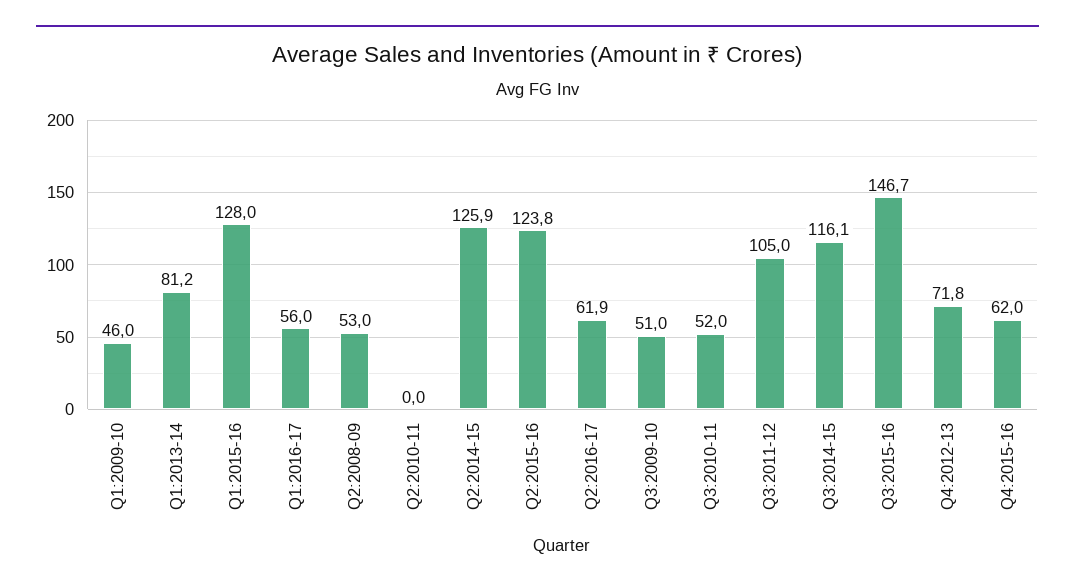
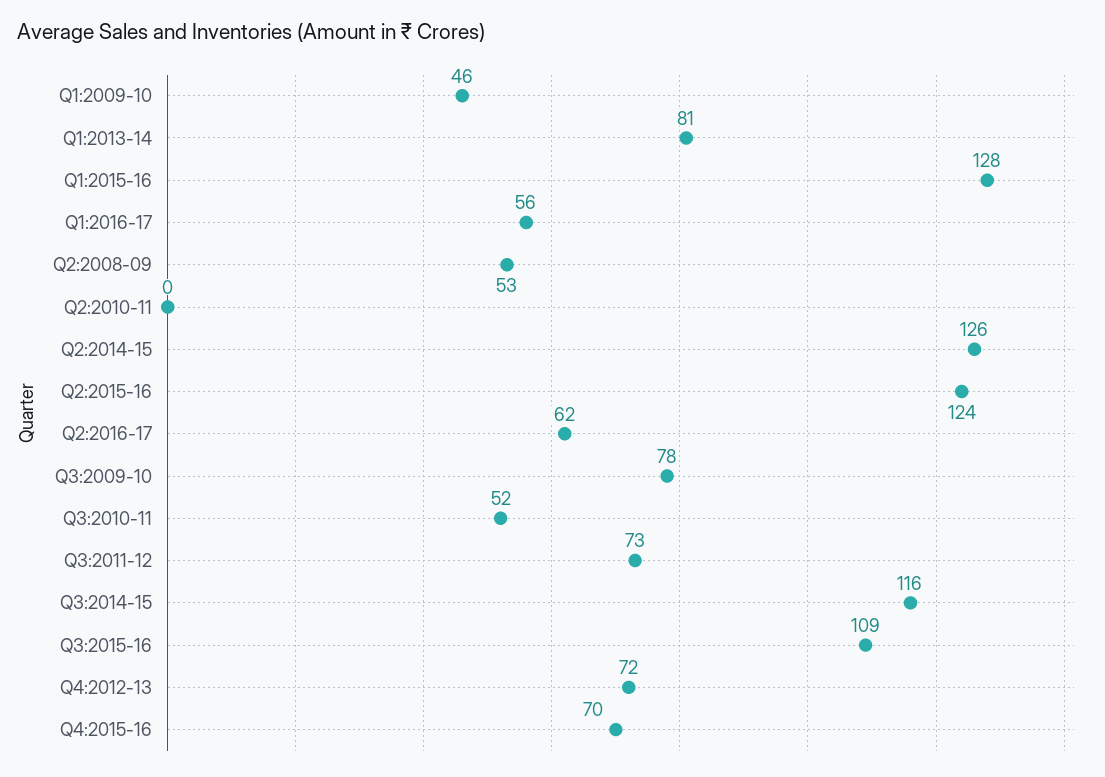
Q3:2009-10: 51 -> 78
Q3:2011-12: 105 -> 73
Q3:2015-16: 146.7 -> 109
Q4:2015-16: 62 -> 70

